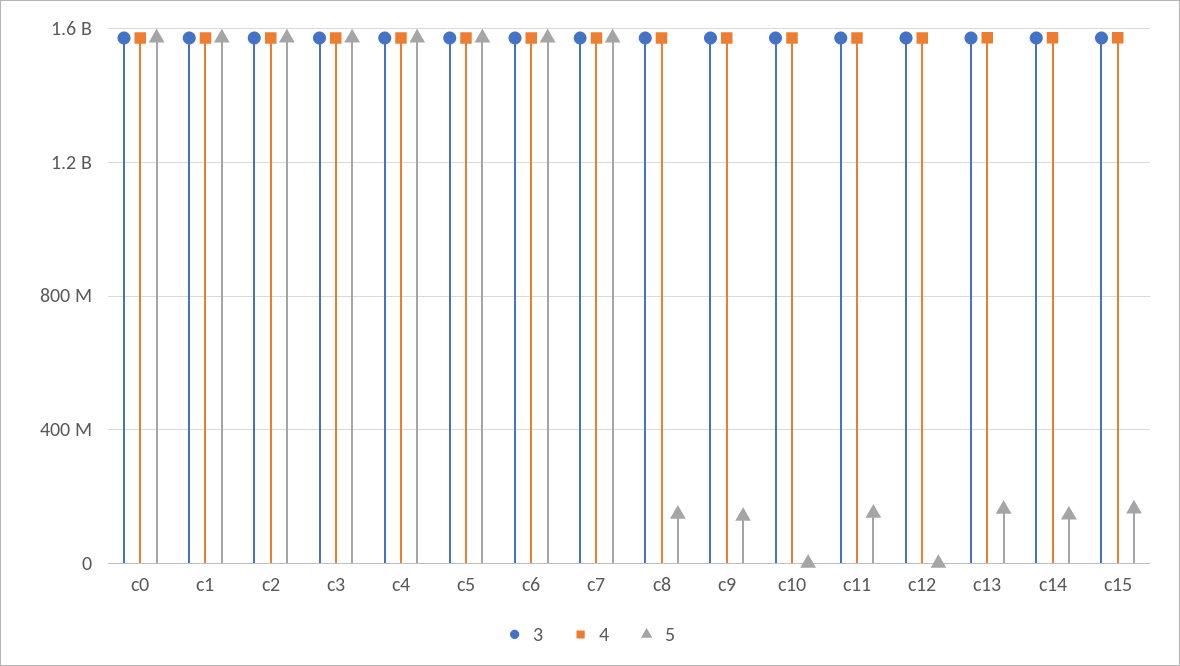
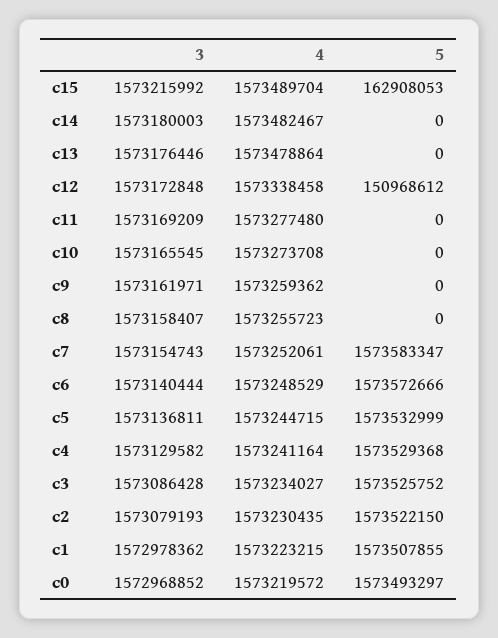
5, c8: 150000000 -> 0
5, c9: 150000000 -> 0
5, c11: 150000000 -> 0
5, c12: 0 -> 150968612
5, c13: 150000000 -> 0
5, c14: 150000000 -> 0

